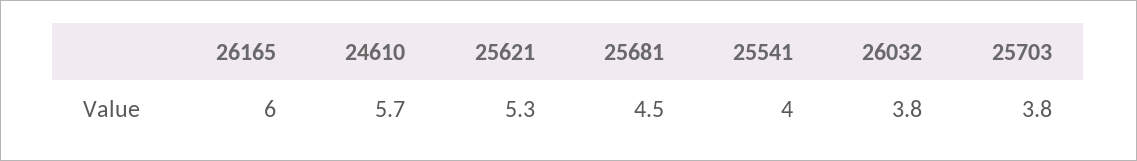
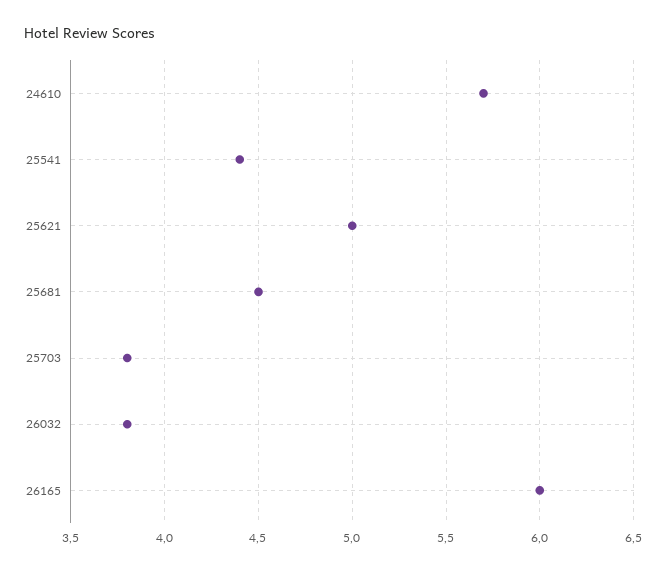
25621: 5.3 -> 5
25541: 4 -> 4.4

